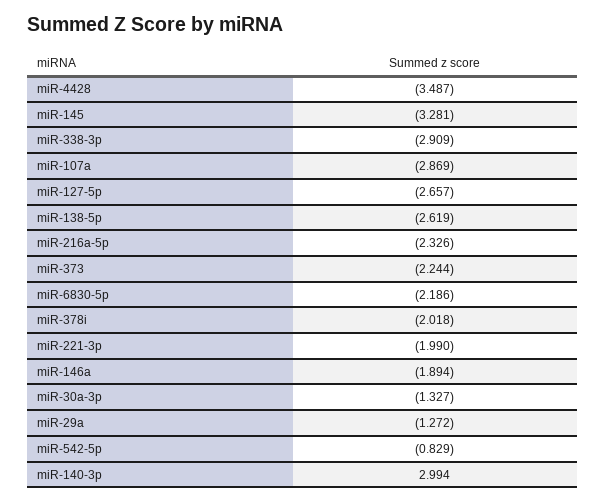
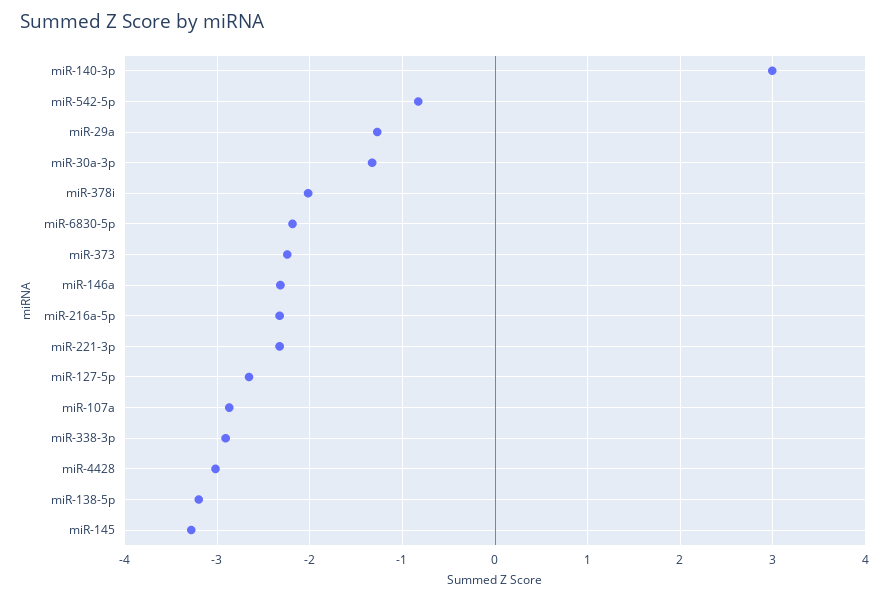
miR-4428: -3.487 -> -3
miR-138-5p: -2.619 -> -3.2
miR-221-3p: -1.99 -> -2.3
miR-146a: -1.894 -> -2.3

